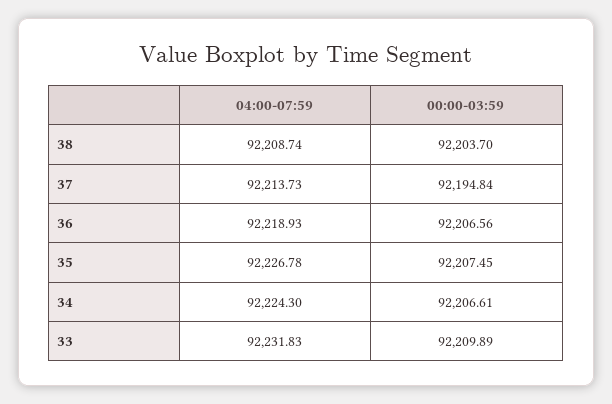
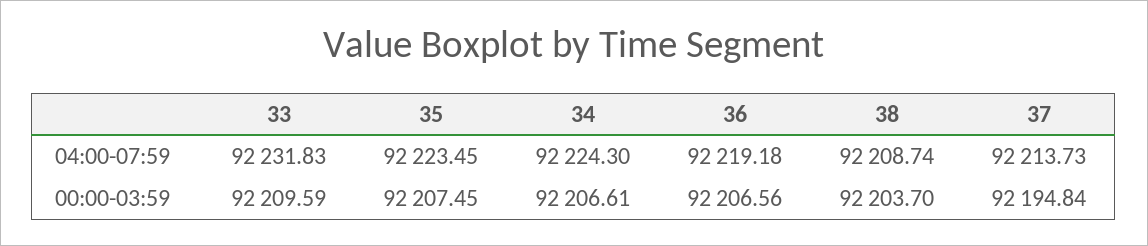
04:00-07:59, 36: 92218.93 -> 92219.18
04:00-07:59, 35: 92226.78 -> 92223.45
00:00-03:59, 33: 92209.89 -> 92209.59

